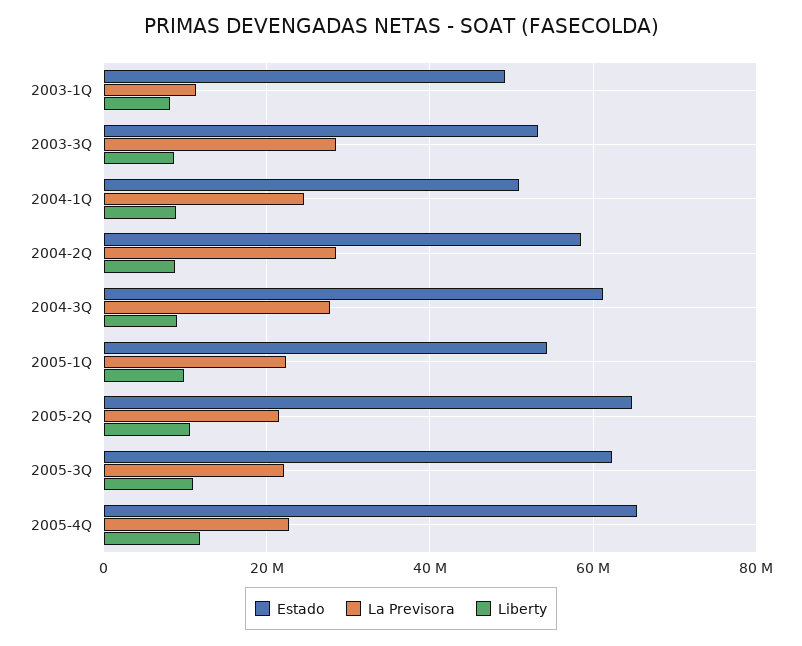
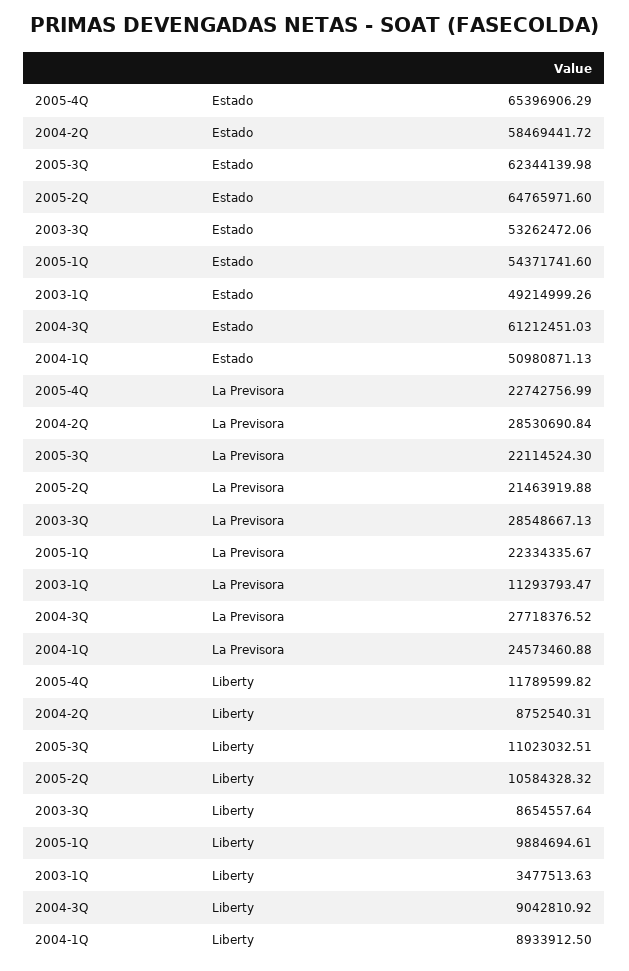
Liberty, 2003-1Q: 8000000 -> 3477513.63

